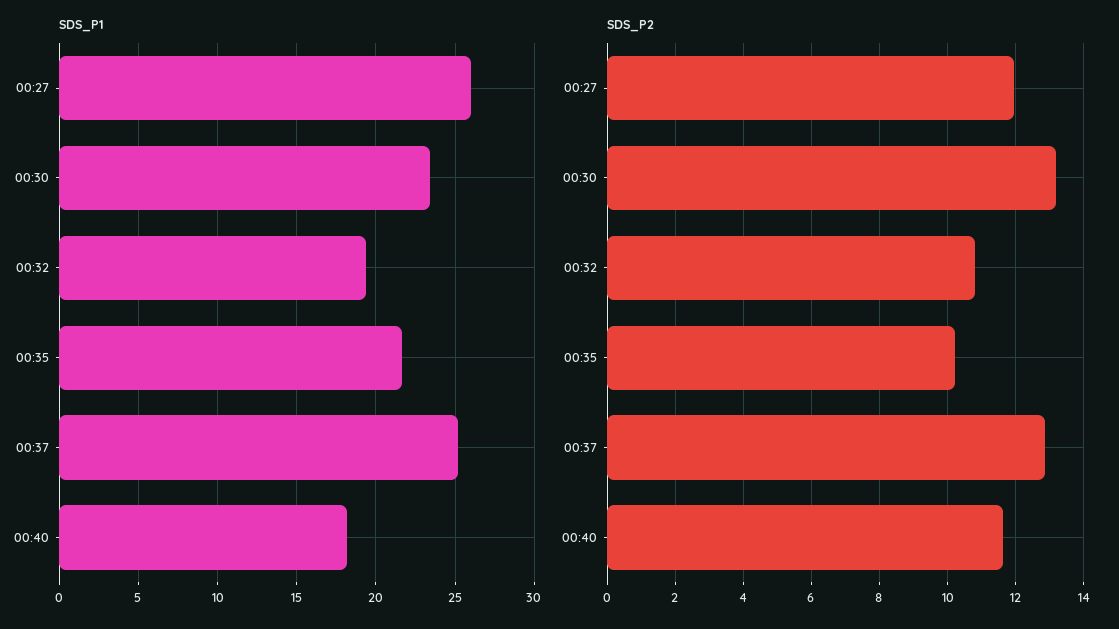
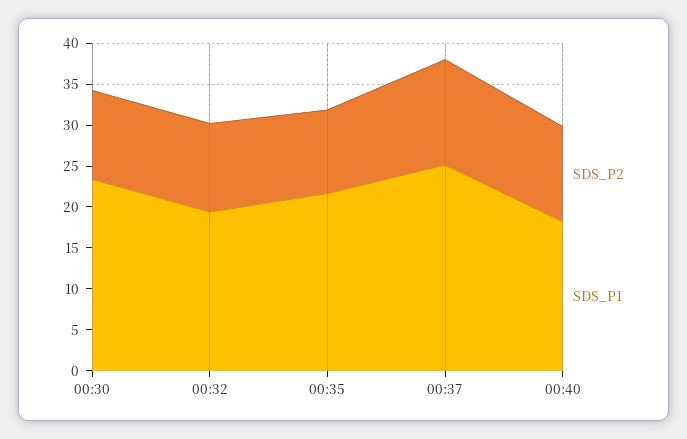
SDS_P1, 00:27: 26 -> none
SDS_P2, 00:27: 12 -> none
SDS_P2, 00:30: 13.2 -> 11

